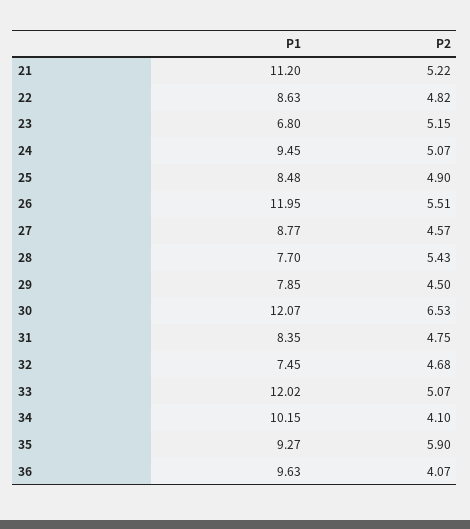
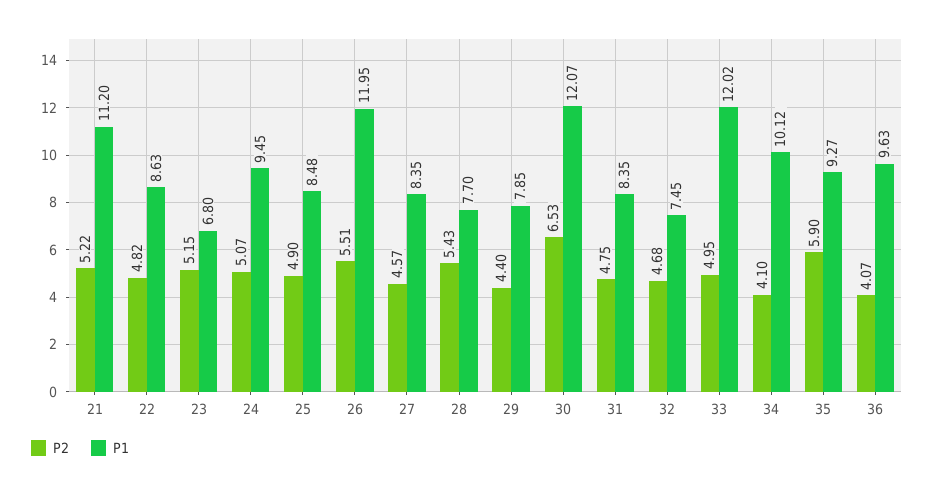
P1, 27: 8.77 -> 8.35
P2, 29: 4.5 -> 4.4
P2, 33: 5.07 -> 4.95
P1, 34: 10.15 -> 10.12

